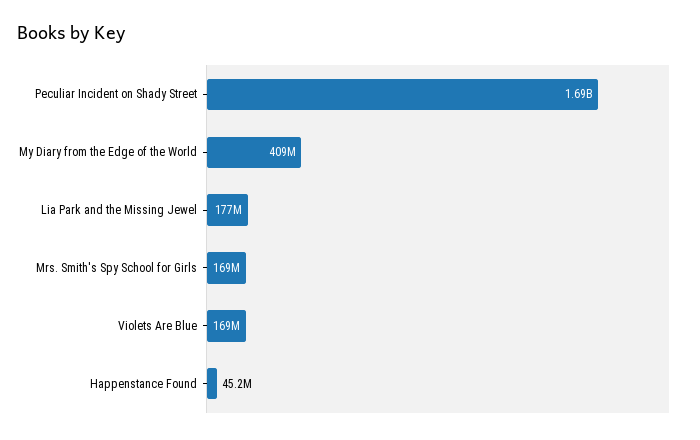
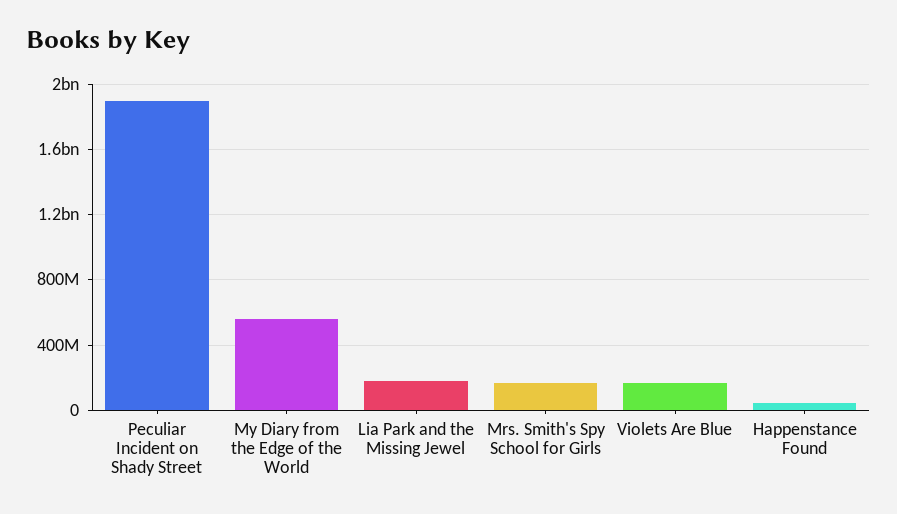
Peculiar Incident on Shady Street: 1690000000 -> 1900000000
My Diary from the Edge of the World: 409000000 -> 550000000

